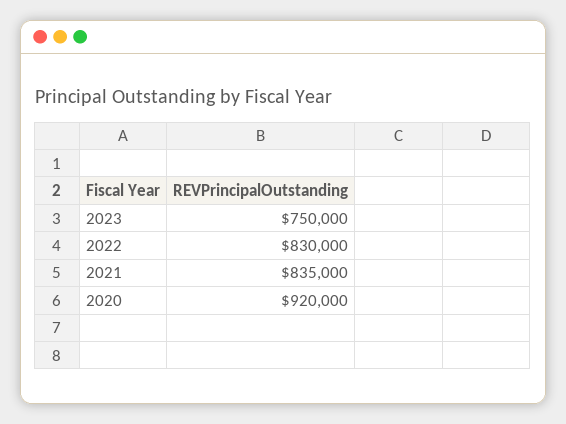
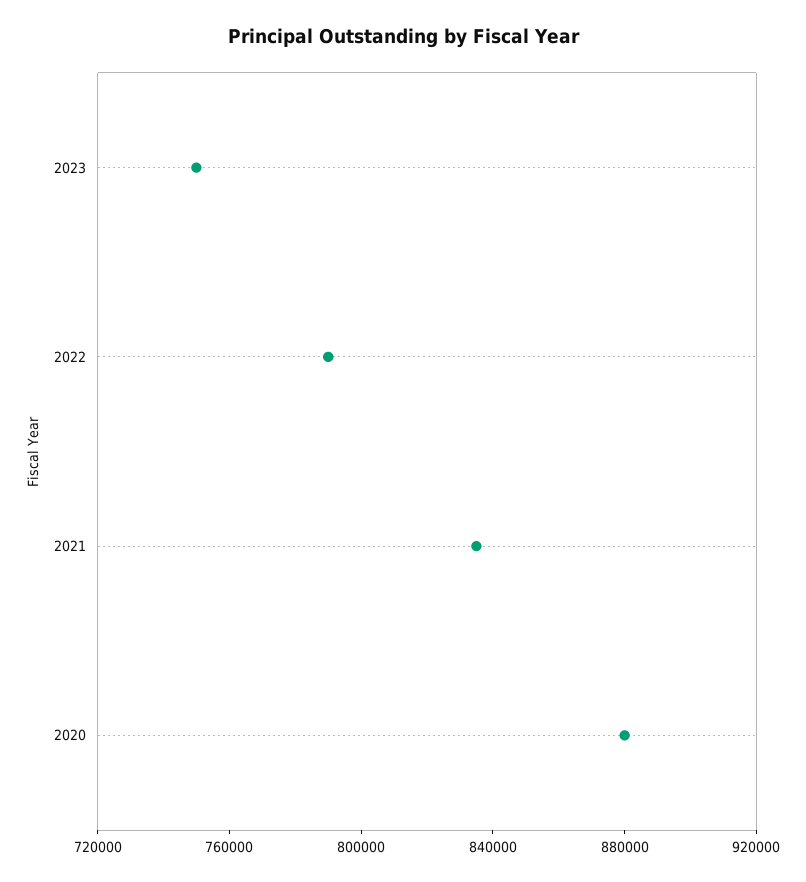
2022: 830000 -> 790000
2020: 920000 -> 880000

